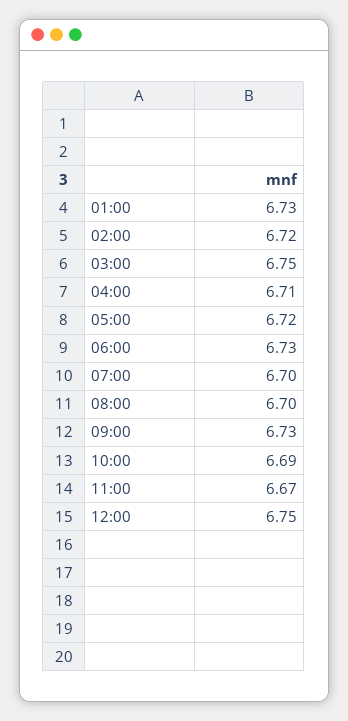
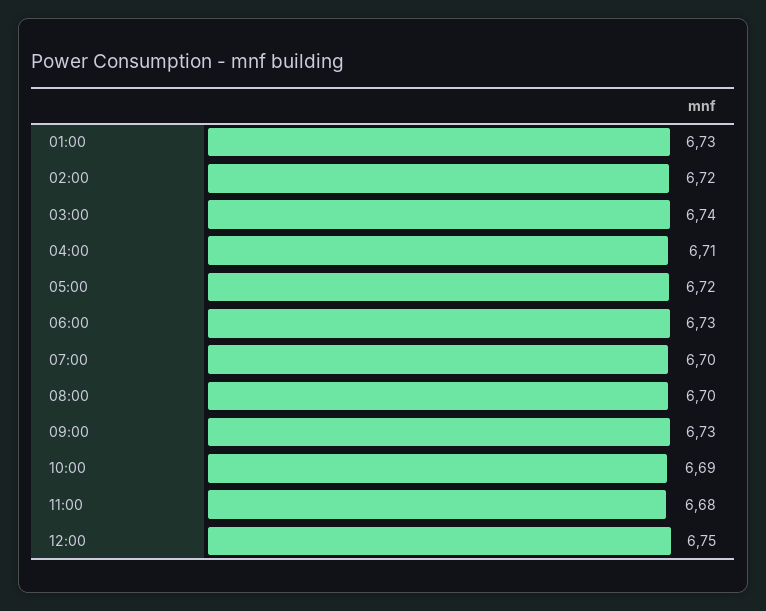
03:00: 6.75 -> 6.74
11:00: 6.67 -> 6.68

